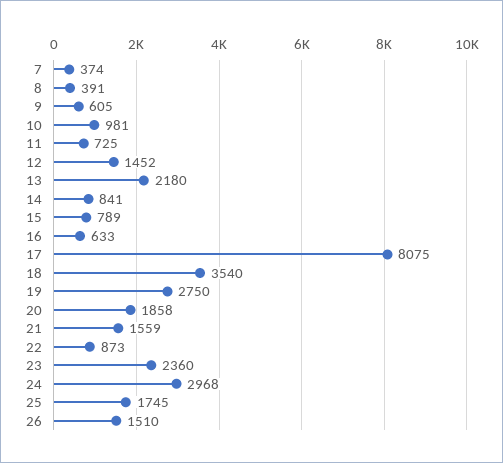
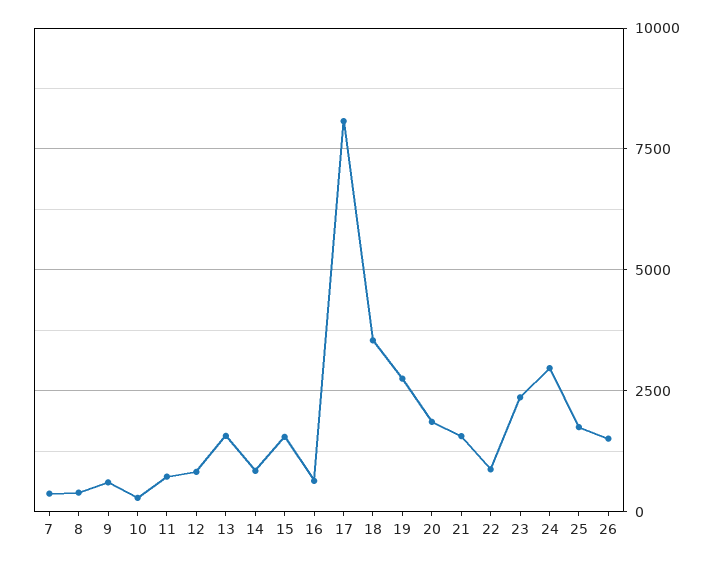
10: 981 -> 250
12: 1452 -> 750
13: 2180 -> 1500
15: 789 -> 1500

